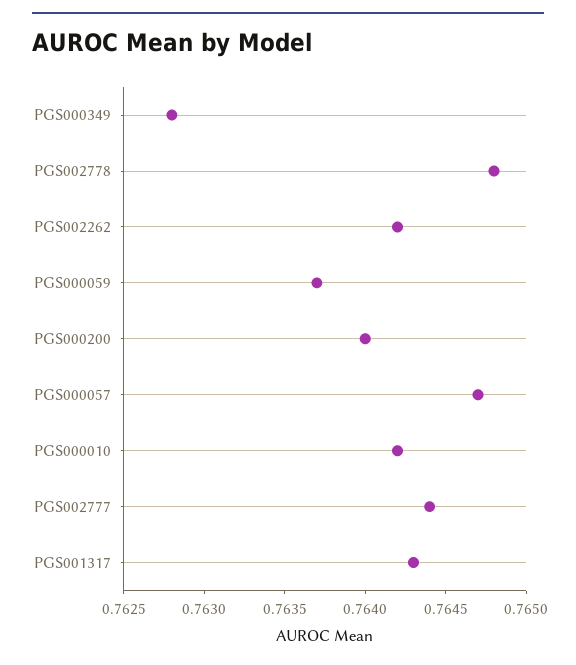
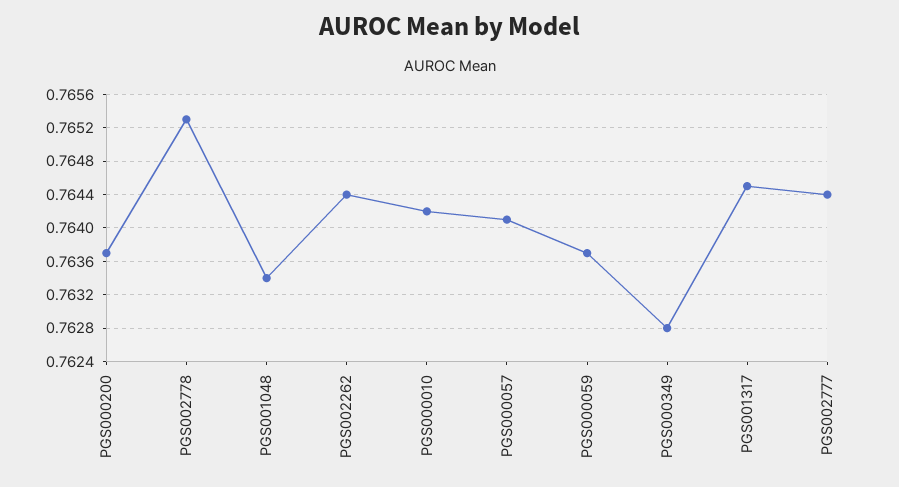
PGS002778: 0.7648 -> 0.7653
PGS002262: 0.7642 -> 0.7644
PGS000200: 0.764 -> 0.7637
PGS000057: 0.7647 -> 0.7641
PGS001317: 0.7643 -> 0.7645
PGS001048: none -> 0.7634

